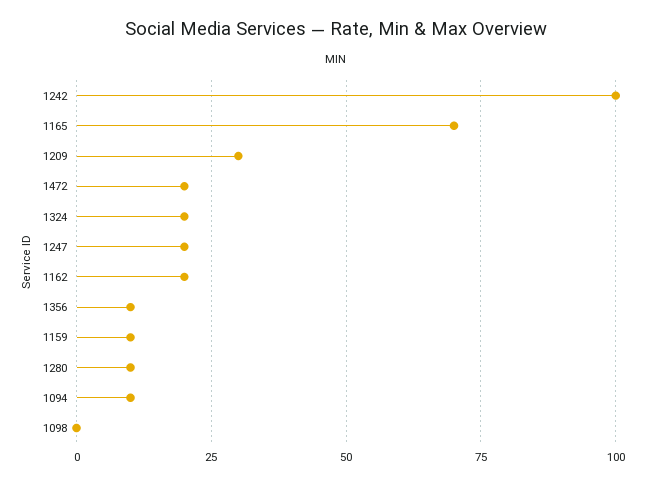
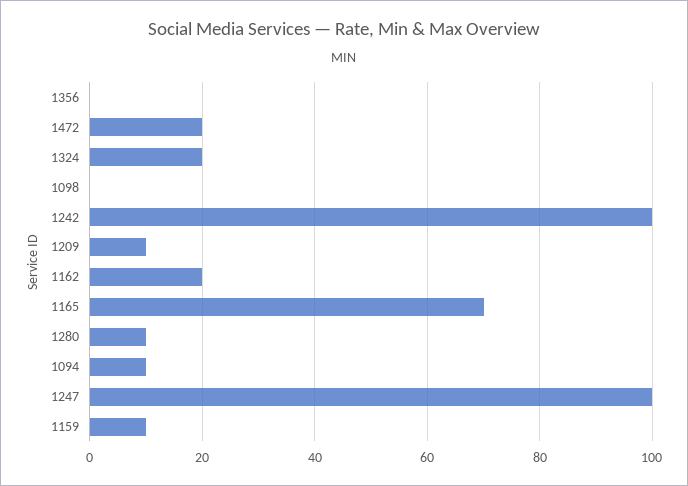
1209: 30 -> 10
1247: 20 -> 100
1356: 10 -> 0

